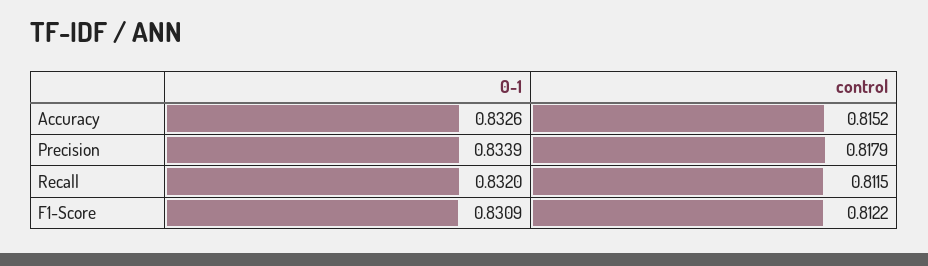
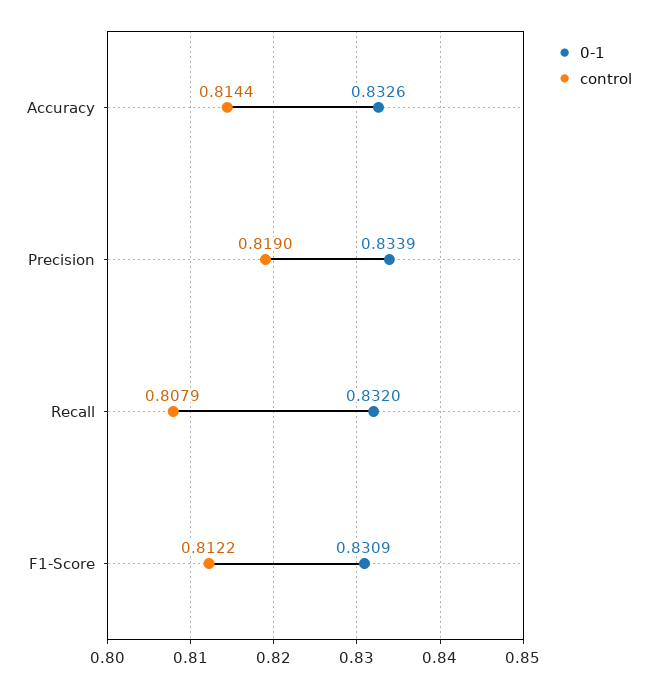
control, Accuracy: 0.8152 -> 0.8144
control, Precision: 0.8179 -> 0.819
control, Recall: 0.8115 -> 0.8079

